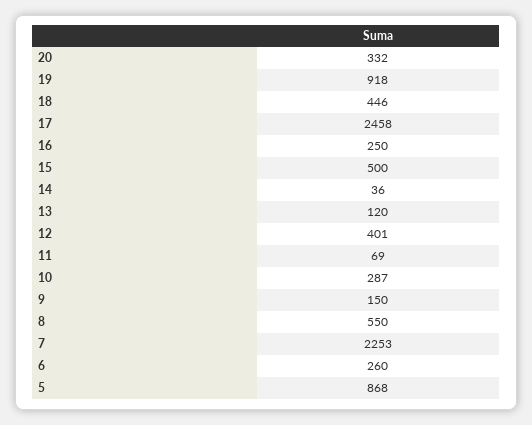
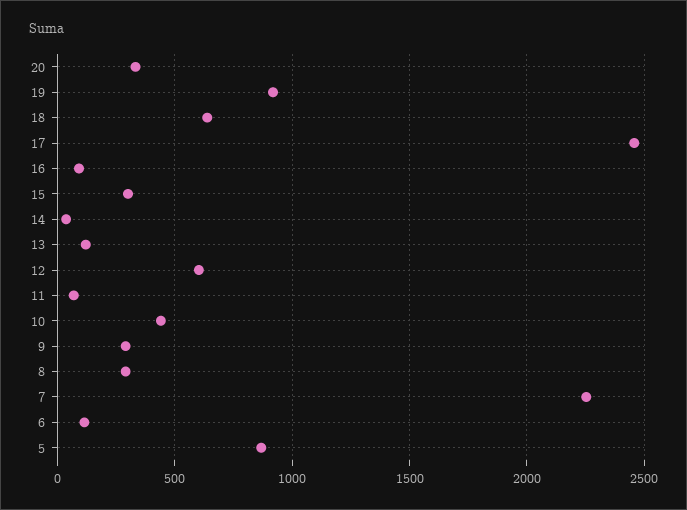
18: 446 -> 650
16: 250 -> 100
15: 500 -> 300
12: 401 -> 600
10: 287 -> 450
9: 150 -> 300
8: 550 -> 300
6: 260 -> 100

